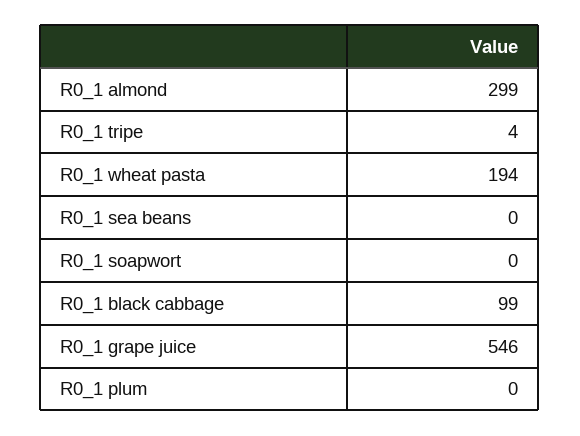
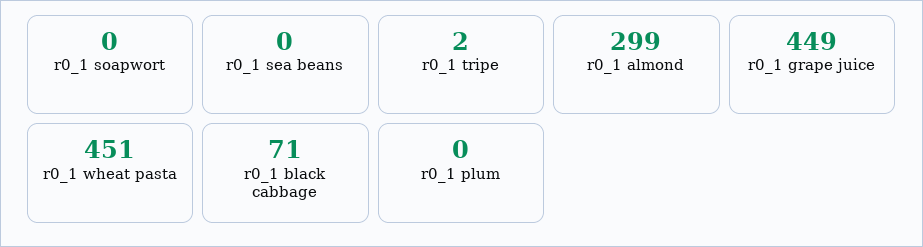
R0_1 tripe: 4 -> 2
R0_1 wheat pasta: 194 -> 451
R0_1 black cabbage: 99 -> 71
R0_1 grape juice: 546 -> 449

